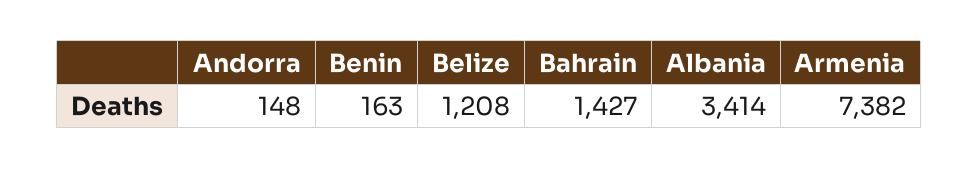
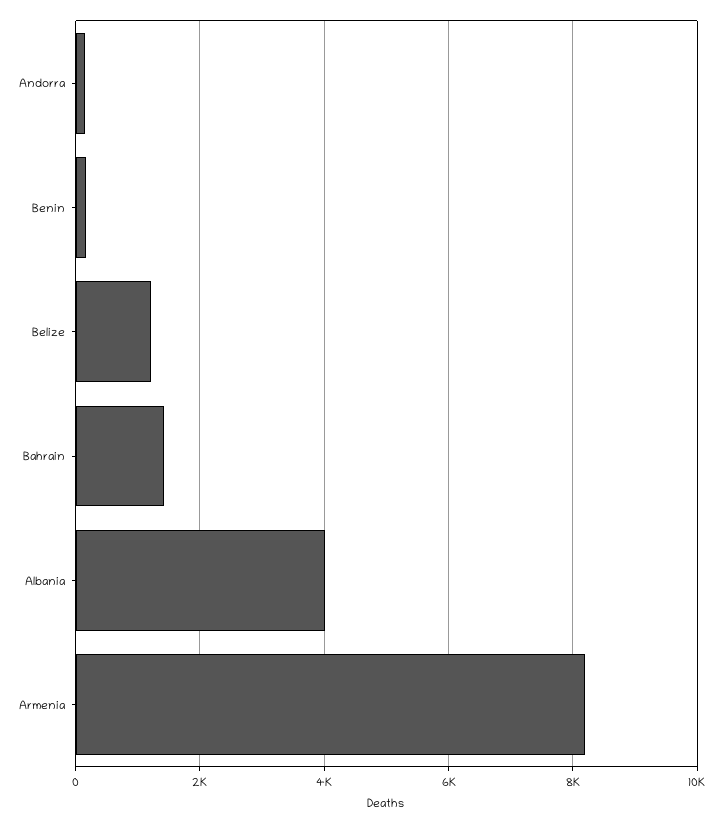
Albania: 3414 -> 4000
Armenia: 7382 -> 8200

